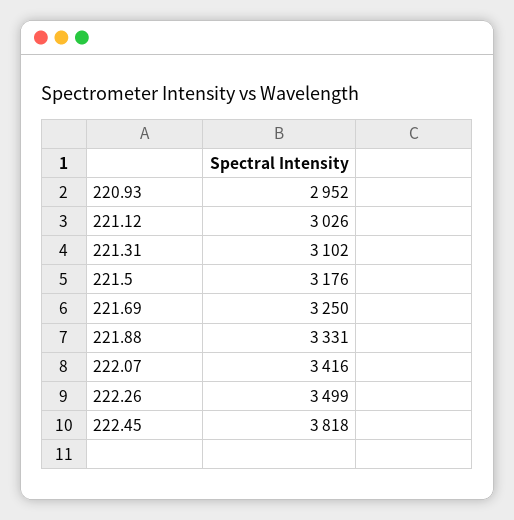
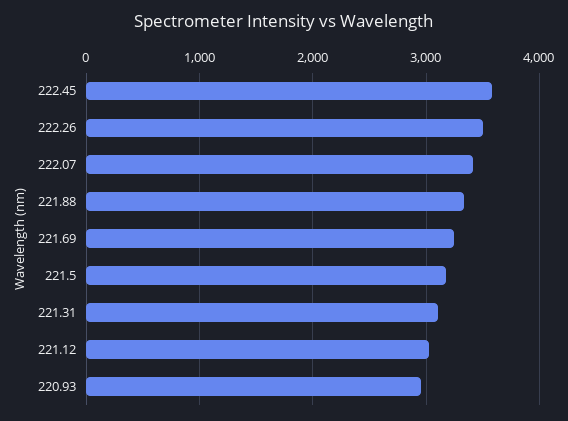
222.45: 3818 -> 3600

